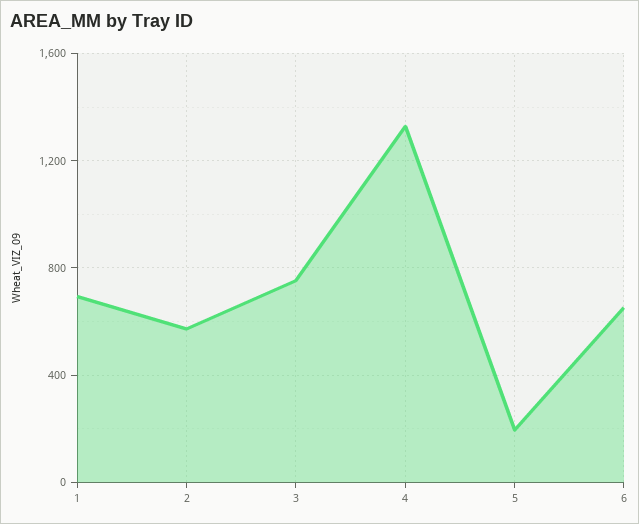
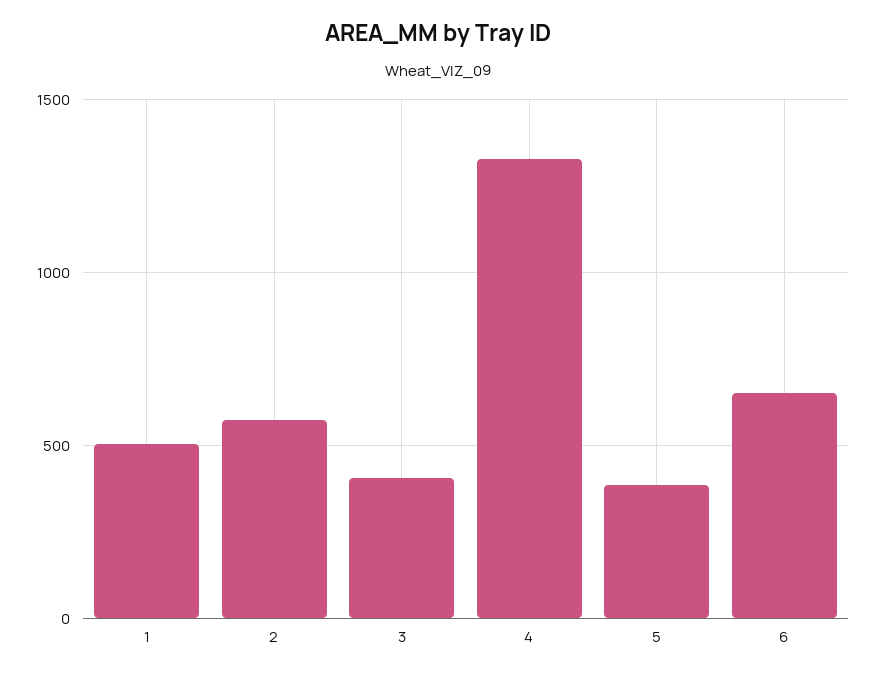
1: 700 -> 500
3: 750 -> 400
5: 200 -> 400

